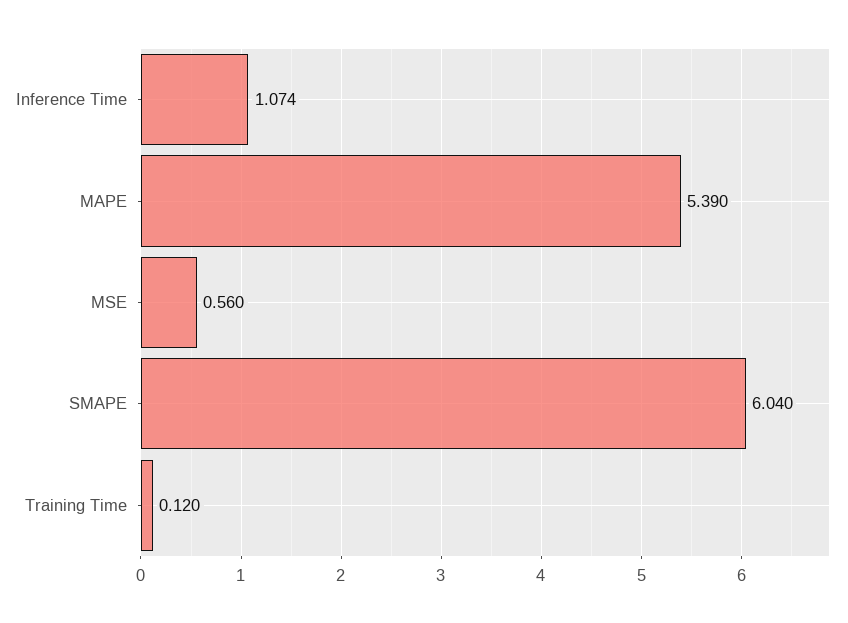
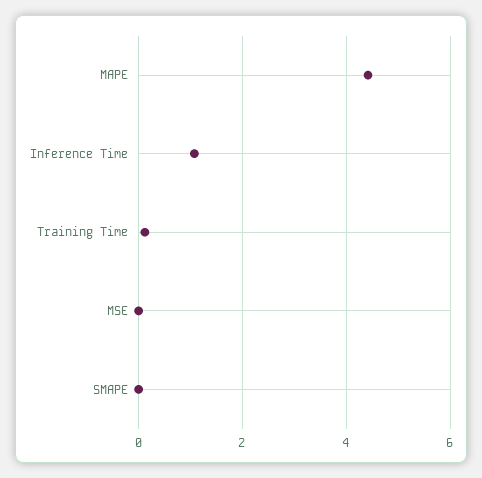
MAPE: 5.39 -> 4.4
MSE: 0.56 -> 0
SMAPE: 6.04 -> 0

